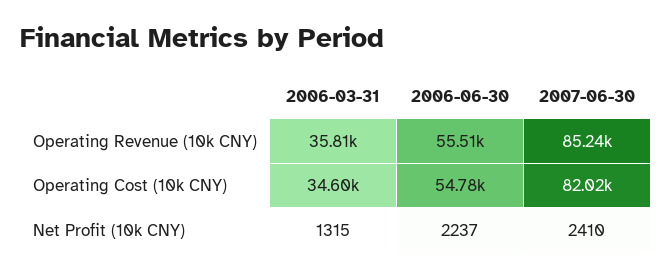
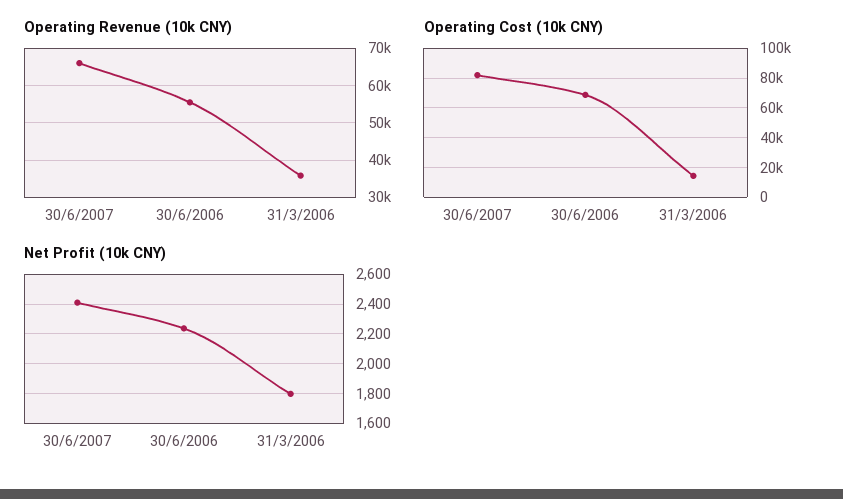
Operating Revenue (10k CNY), 2007-06-30: 85240 -> 66000
Operating Cost (10k CNY), 2006-03-31: 34600 -> 15000
Operating Cost (10k CNY), 2006-06-30: 54780 -> 70000
Net Profit (10k CNY), 2006-03-31: 1315 -> 1800

